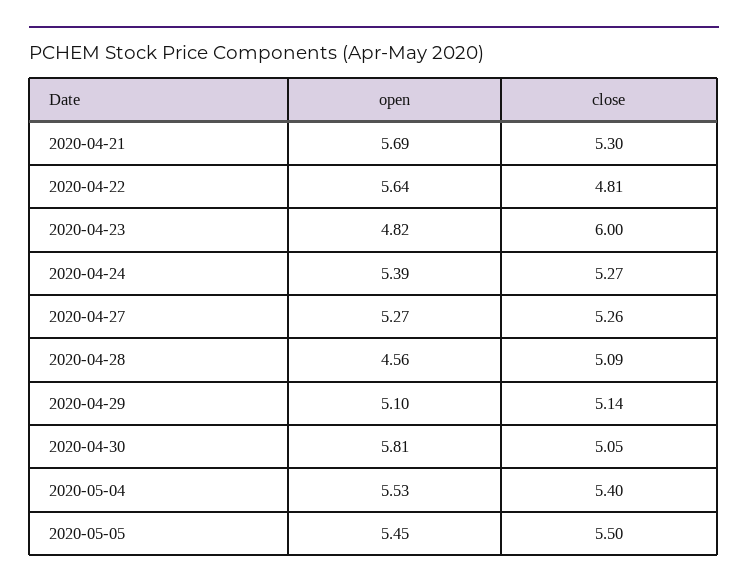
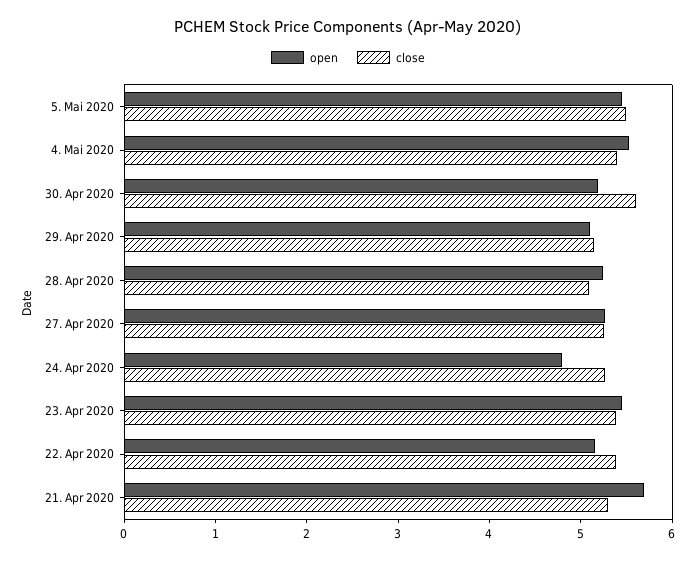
open, 2020-04-22: 5.64 -> 5.2
close, 2020-04-22: 4.81 -> 5.4
open, 2020-04-23: 4.82 -> 5.4
close, 2020-04-23: 6 -> 5.4
open, 2020-04-24: 5.39 -> 4.8
open, 2020-04-28: 4.56 -> 5.2
open, 2020-04-30: 5.81 -> 5.2
close, 2020-04-30: 5.05 -> 5.6

